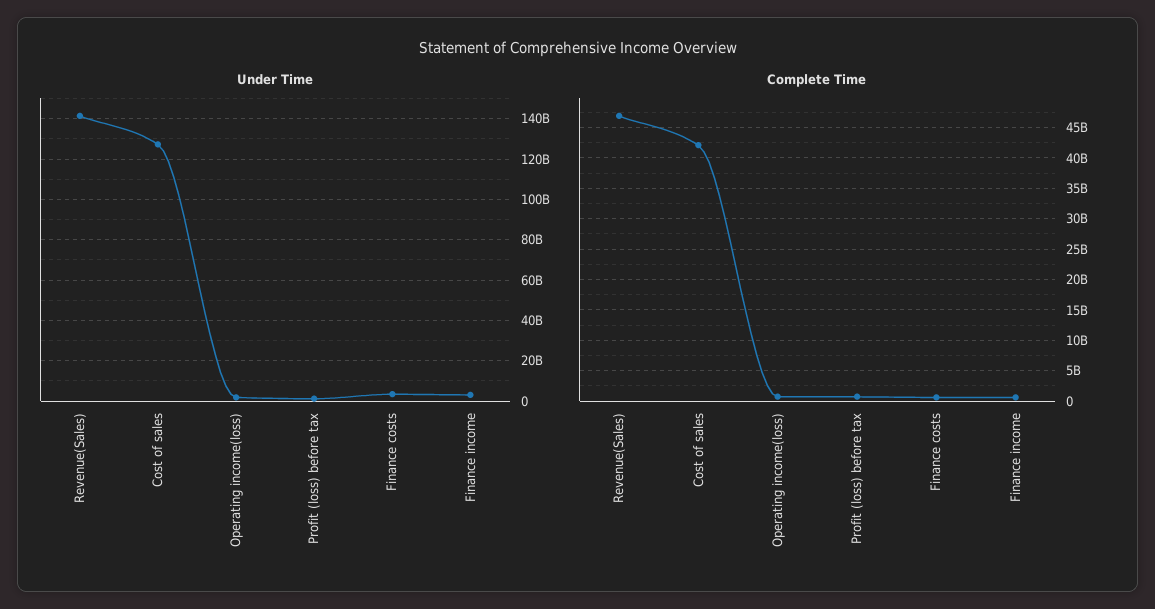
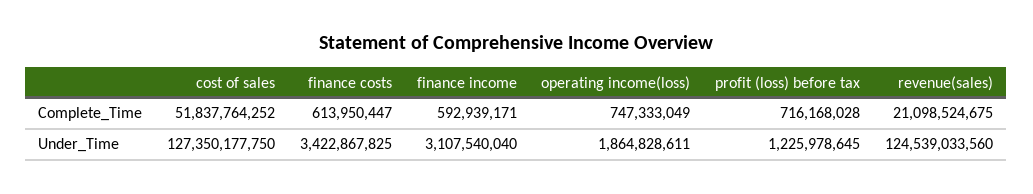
Under Time, Revenue(Sales): 140000000000 -> 124539033560
Complete Time, Revenue(Sales): 47000000000 -> 21098524675
Complete Time, Cost of sales: 42000000000 -> 51837764252

